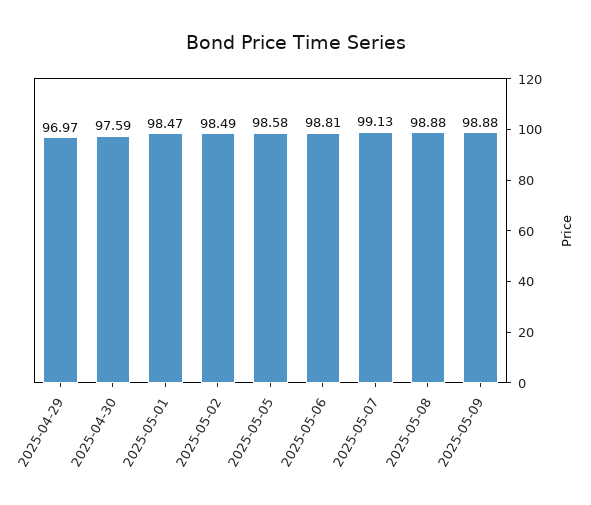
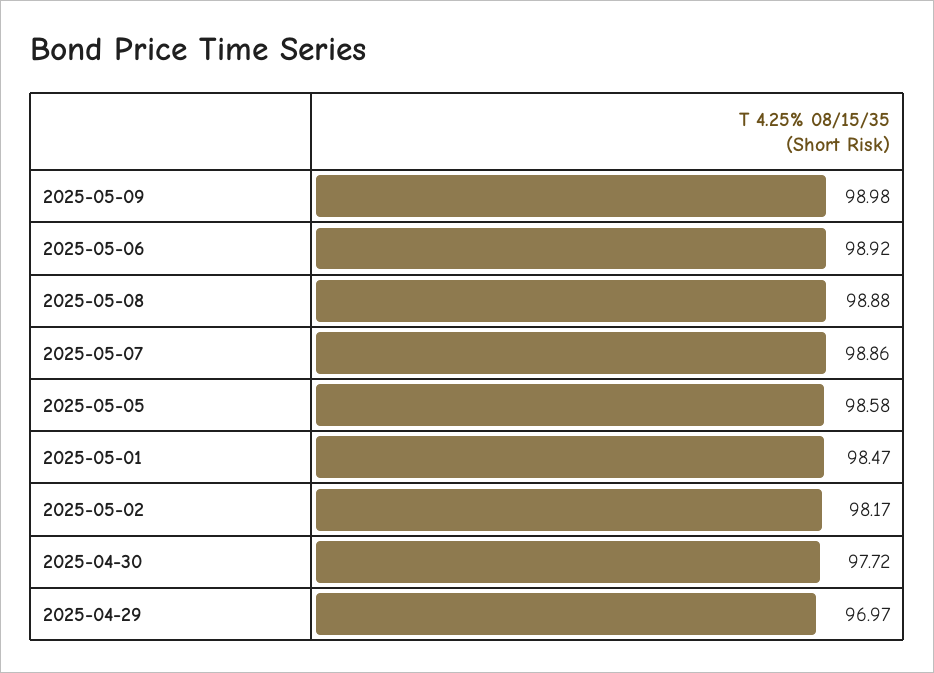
2025-04-30: 97.59 -> 97.72
2025-05-02: 98.49 -> 98.17
2025-05-06: 98.81 -> 98.92
2025-05-07: 99.13 -> 98.86
2025-05-09: 98.88 -> 98.98

